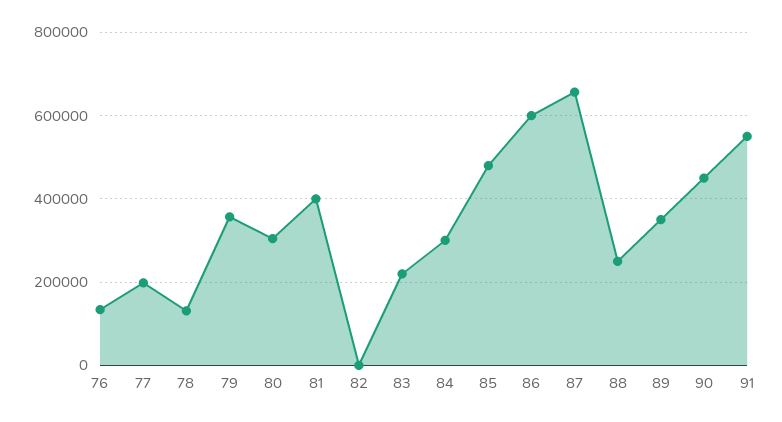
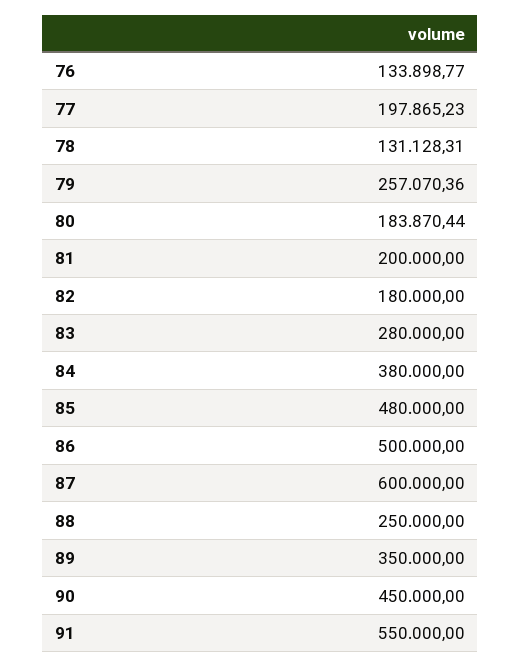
79: 360000 -> 257070.36
80: 300000 -> 183870.44
81: 400000 -> 200000
82: 0 -> 180000
83: 220000 -> 280000
84: 300000 -> 380000
86: 600000 -> 500000
87: 660000 -> 600000

